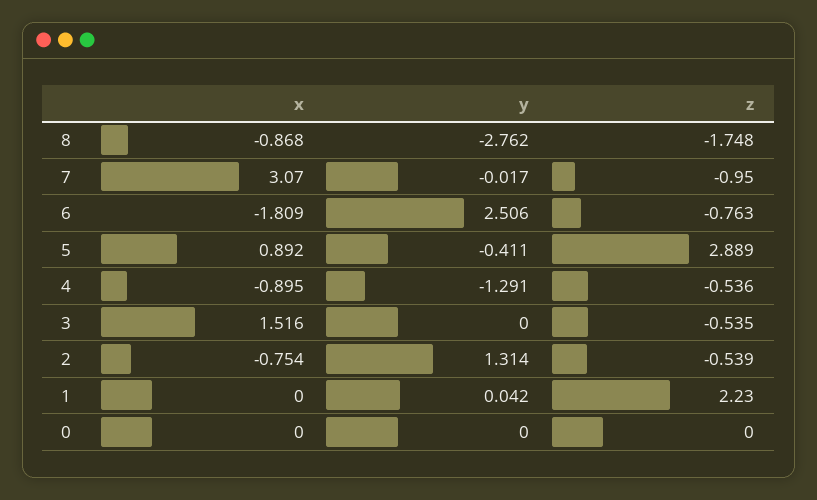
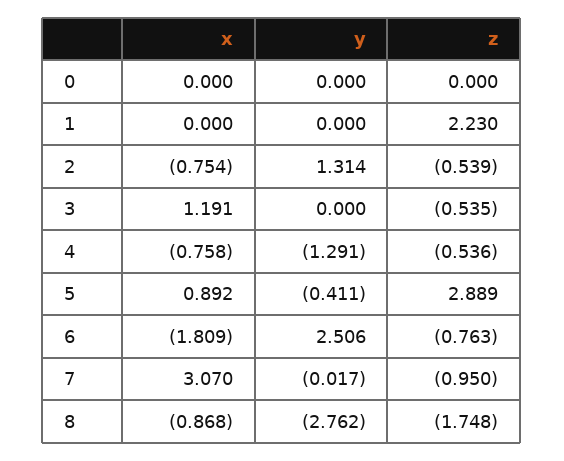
x, 4: -0.895 -> -0.758
x, 3: 1.516 -> 1.191
y, 1: 0.042 -> 0

